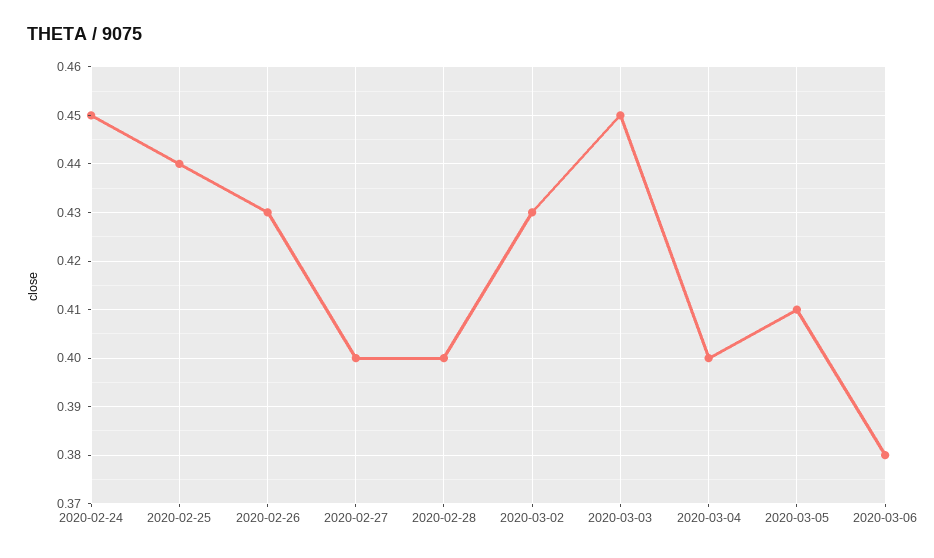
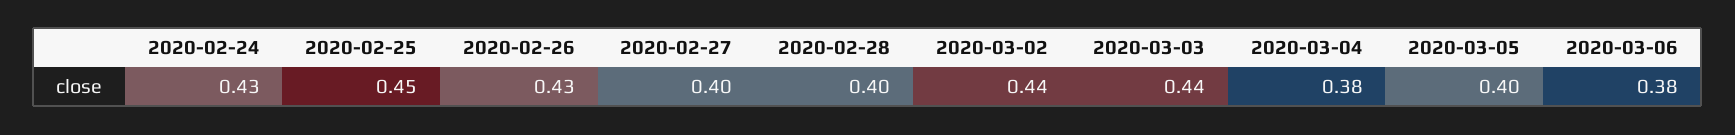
2020-02-24: 0.45 -> 0.43
2020-02-25: 0.44 -> 0.45
2020-03-02: 0.43 -> 0.44
2020-03-03: 0.45 -> 0.44
2020-03-04: 0.4 -> 0.38
2020-03-05: 0.41 -> 0.4

